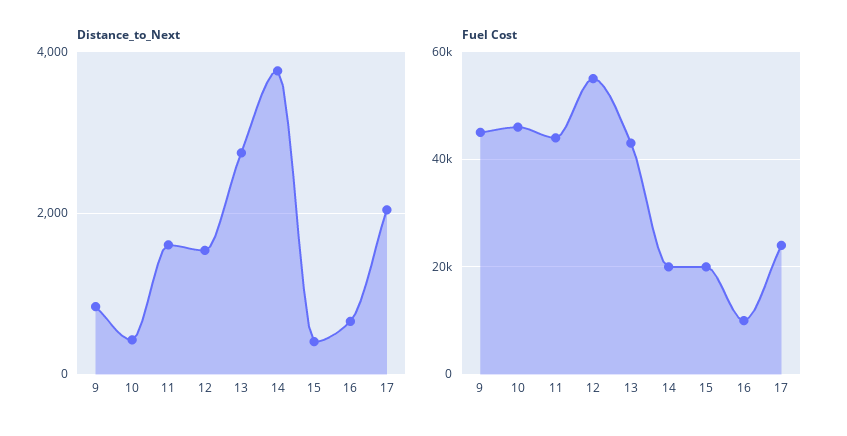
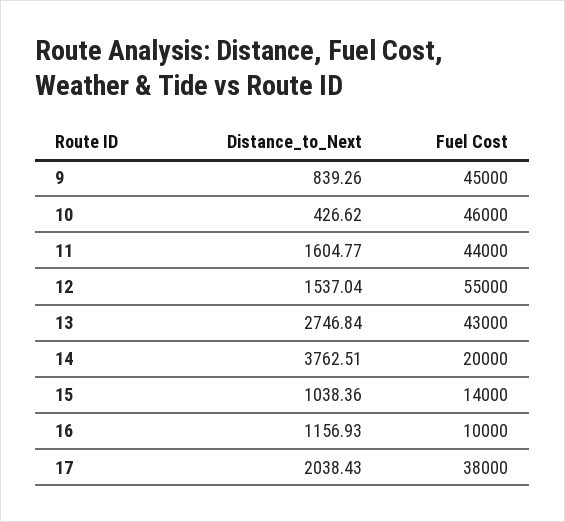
Distance_to_Next, 15: 400 -> 1038.36
Distance_to_Next, 16: 600 -> 1156.93
Fuel Cost, 15: 20000 -> 14000
Fuel Cost, 17: 24000 -> 38000

